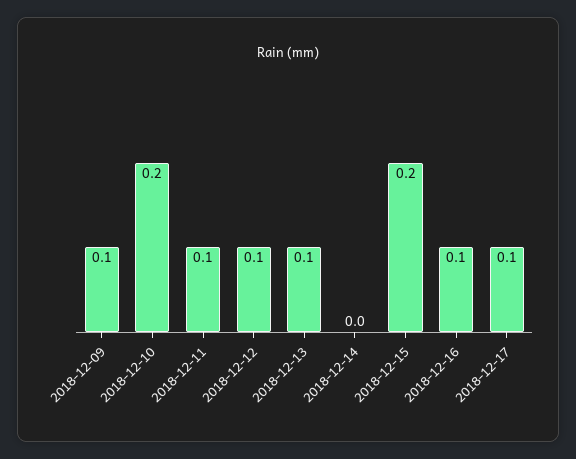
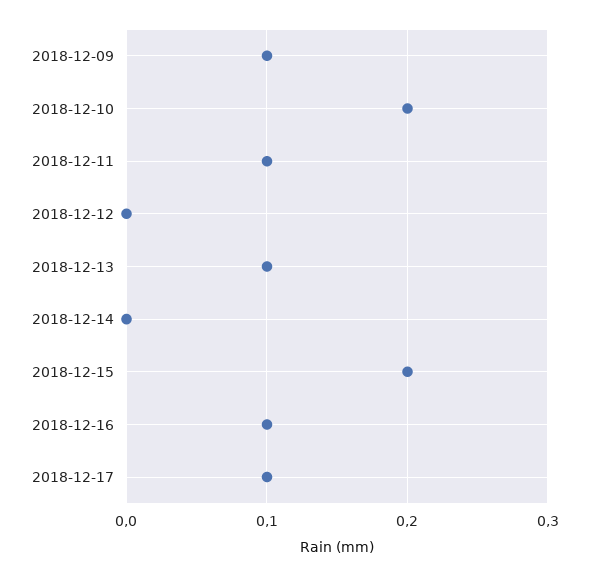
2018-12-12: 0.1 -> 0

